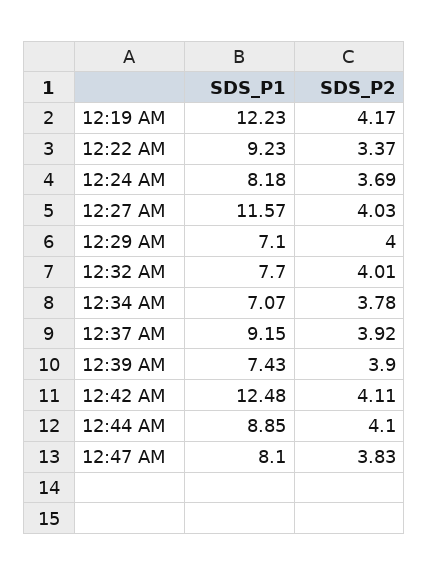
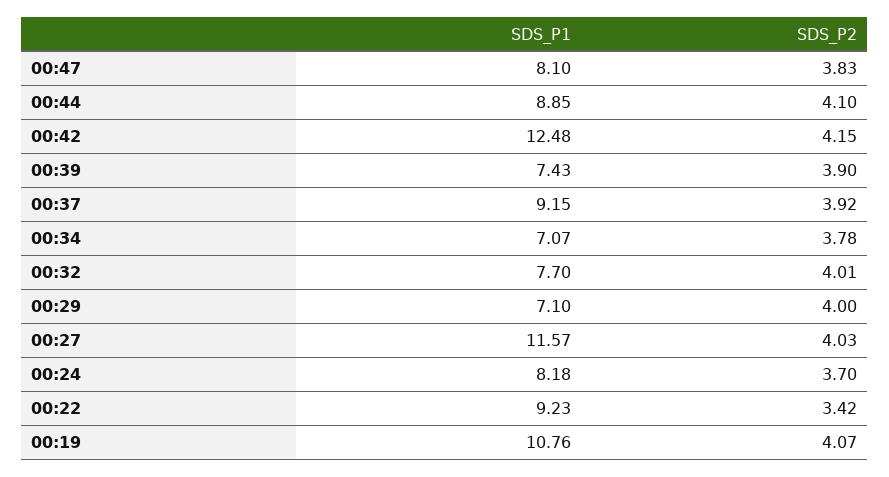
SDS_P1, 12:19 AM: 12.23 -> 10.76
SDS_P2, 12:19 AM: 4.17 -> 4.07
SDS_P2, 12:22 AM: 3.37 -> 3.42
SDS_P2, 12:24 AM: 3.69 -> 3.7
SDS_P2, 12:42 AM: 4.11 -> 4.15

